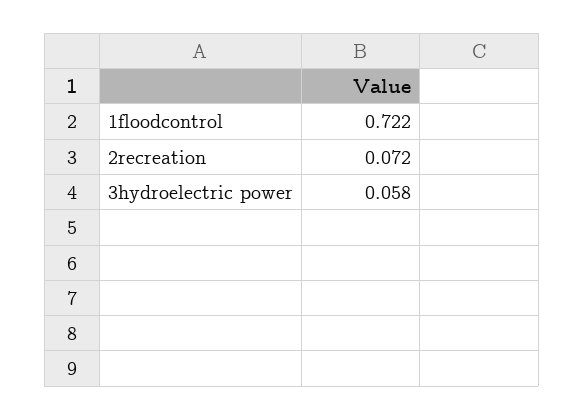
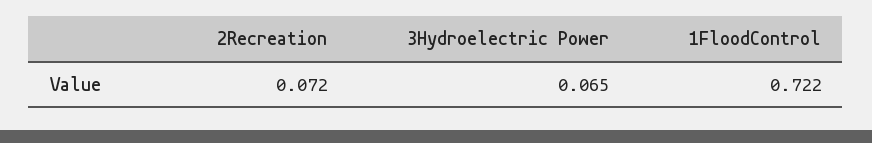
3hydroelectric power: 0.058 -> 0.065

